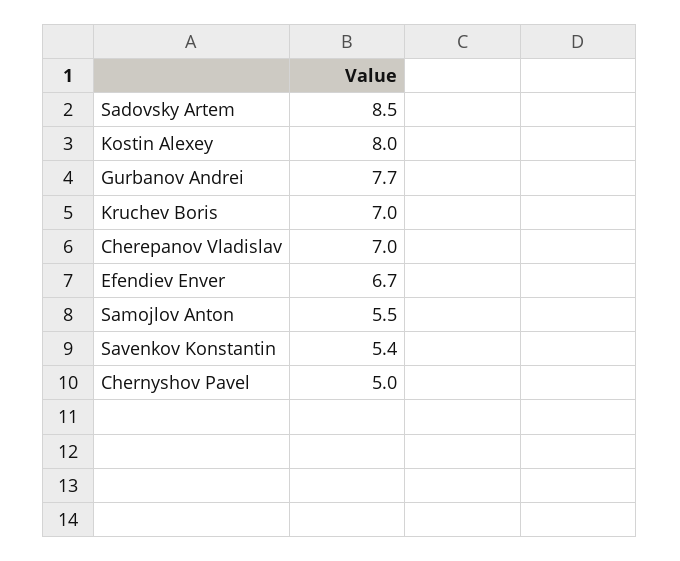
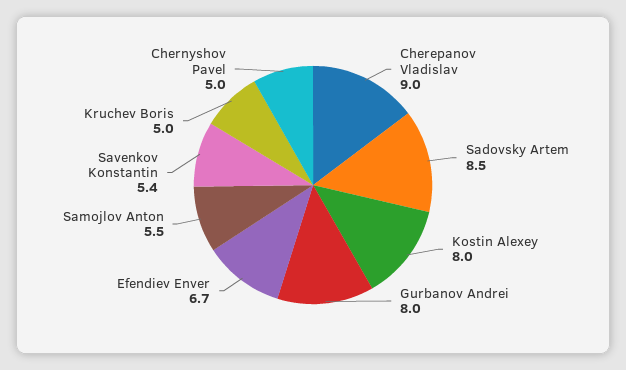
Gurbanov Andrei: 7.7 -> 8
Kruchev Boris: 7 -> 5
Cherepanov Vladislav: 7 -> 9

